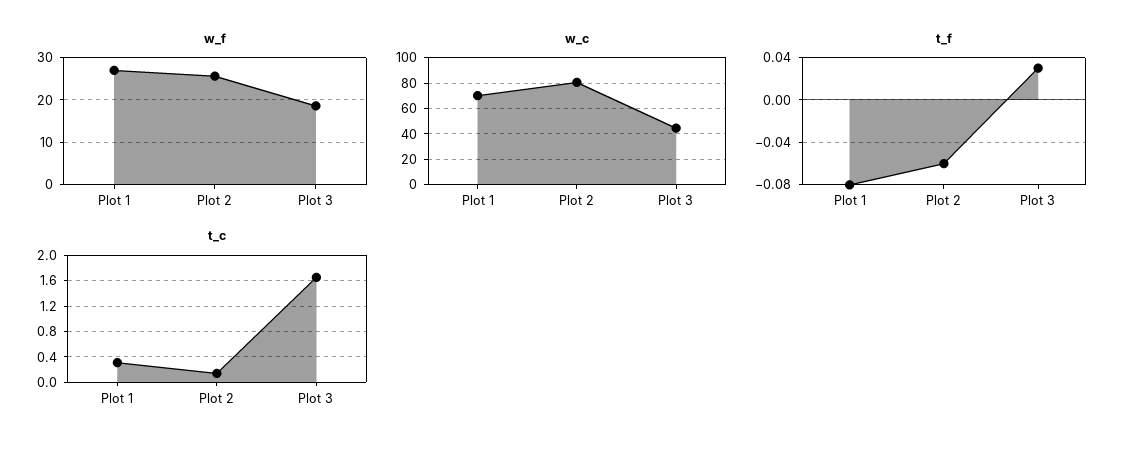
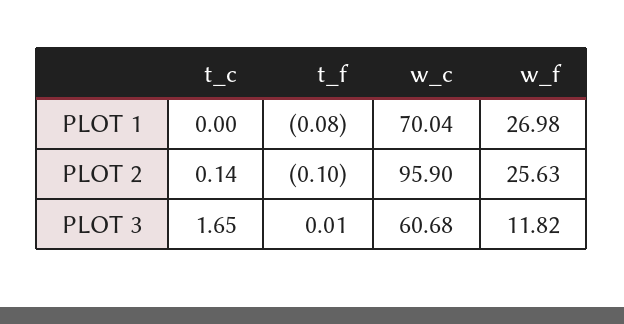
w_f, Plot 3: 18 -> 11.82
w_c, Plot 2: 80 -> 95.9
w_c, Plot 3: 45 -> 60.68
t_f, Plot 2: -0.06 -> -0.1
t_f, Plot 3: 0.03 -> 0.01
t_c, Plot 1: 0.3 -> 0

